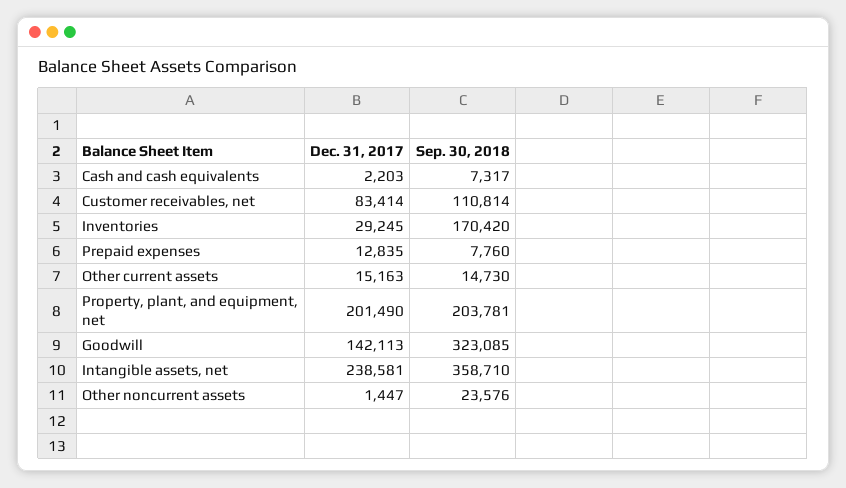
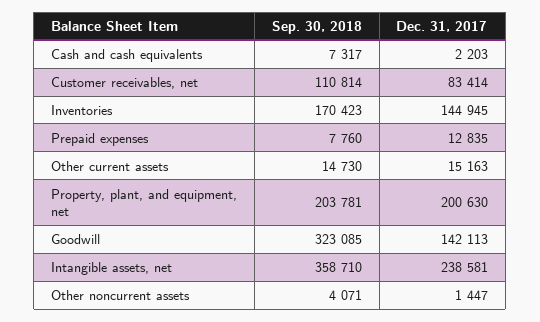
Dec. 31, 2017, Inventories: 29245 -> 144945
Sep. 30, 2018, Inventories: 170420 -> 170423
Dec. 31, 2017, Property, plant, and equipment, net: 201490 -> 200630
Sep. 30, 2018, Other noncurrent assets: 23576 -> 4071

